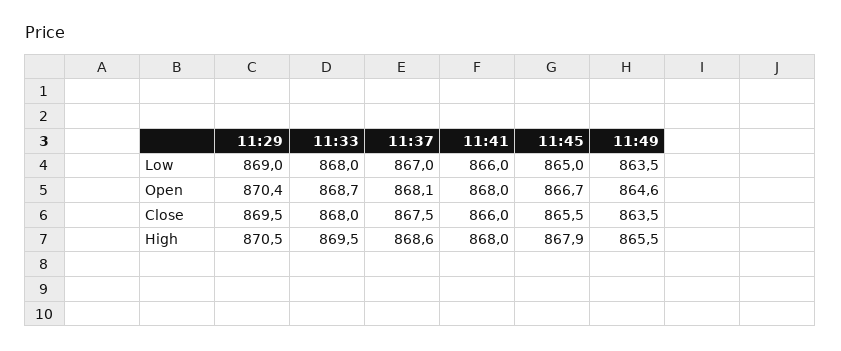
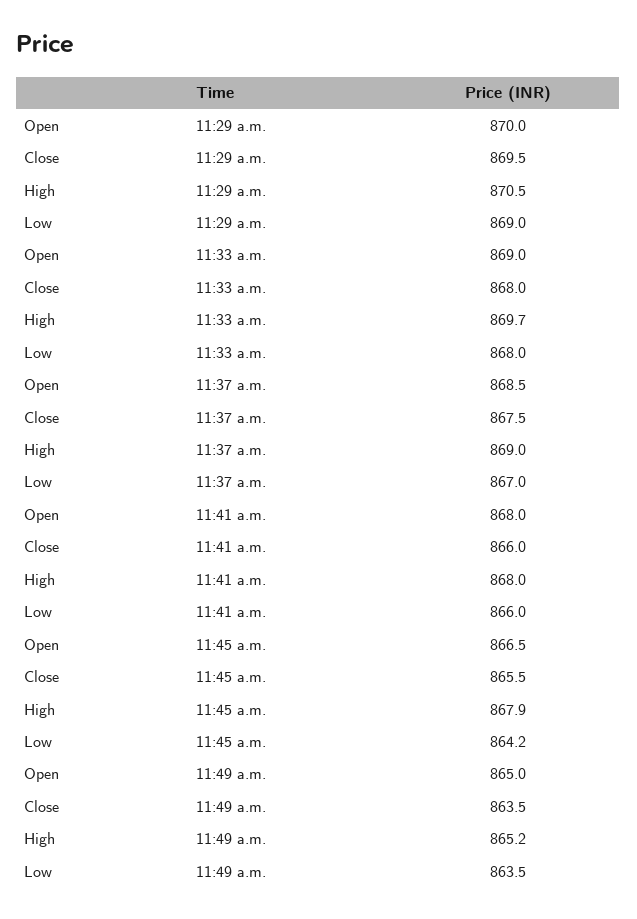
11:45, Low: 865 -> 864.2
11:29, Open: 870.4 -> 870
11:33, Open: 868.7 -> 869
11:37, Open: 868.1 -> 868.5
11:45, Open: 866.7 -> 866.5
11:49, Open: 864.6 -> 865
11:33, High: 869.5 -> 869.7
11:37, High: 868.6 -> 869
11:49, High: 865.5 -> 865.2

